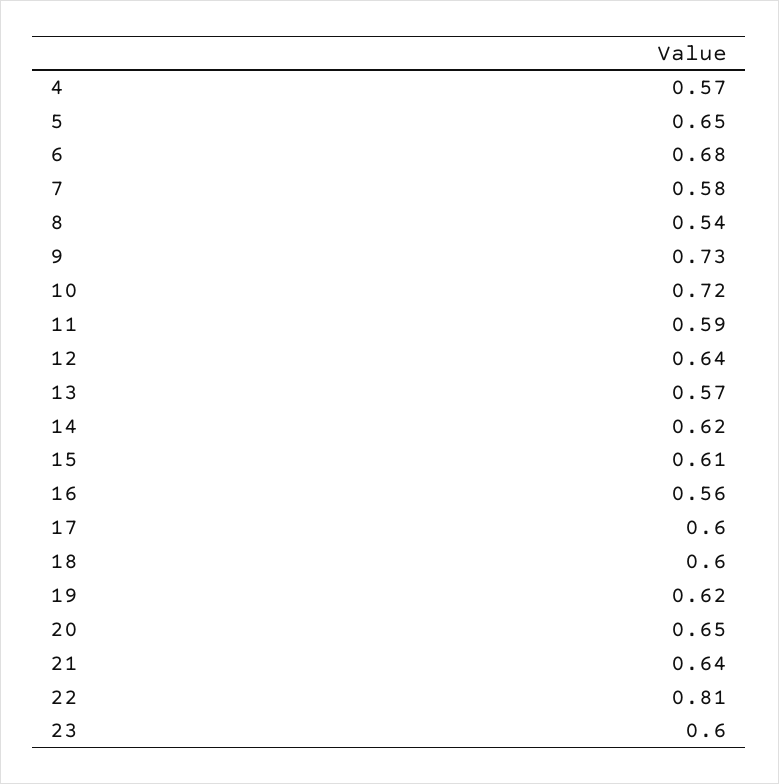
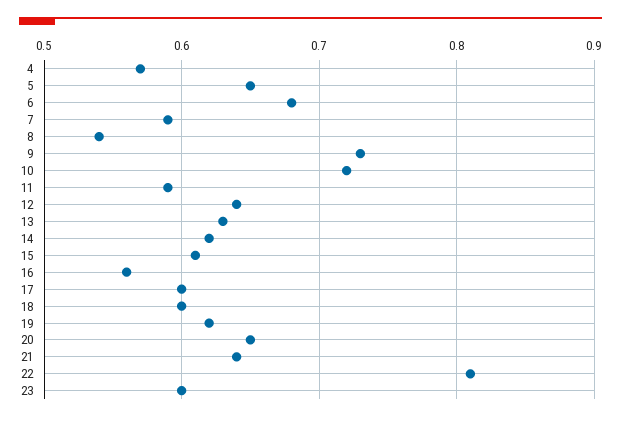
7: 0.58 -> 0.59
13: 0.57 -> 0.63

